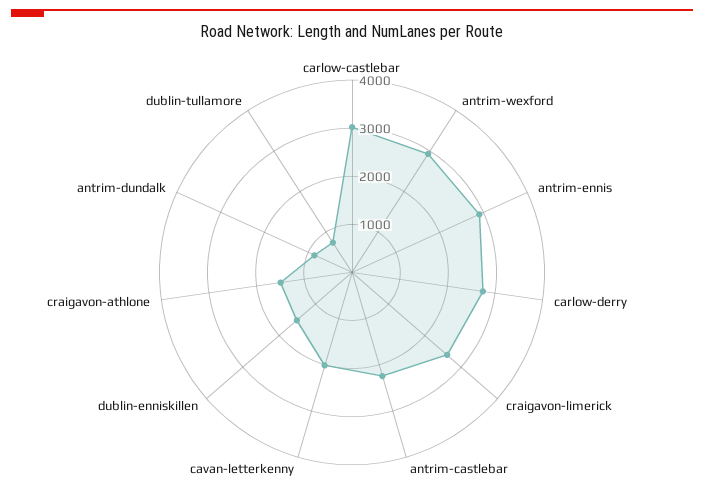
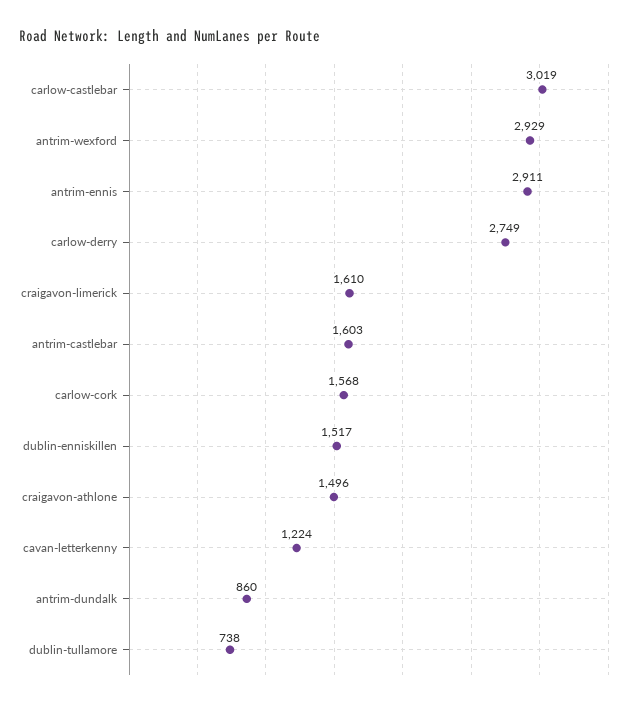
craigavon-limerick: 2600 -> 1610
antrim-castlebar: 2200 -> 1603
cavan-letterkenny: 2000 -> 1224
carlow-cork: none -> 1568

